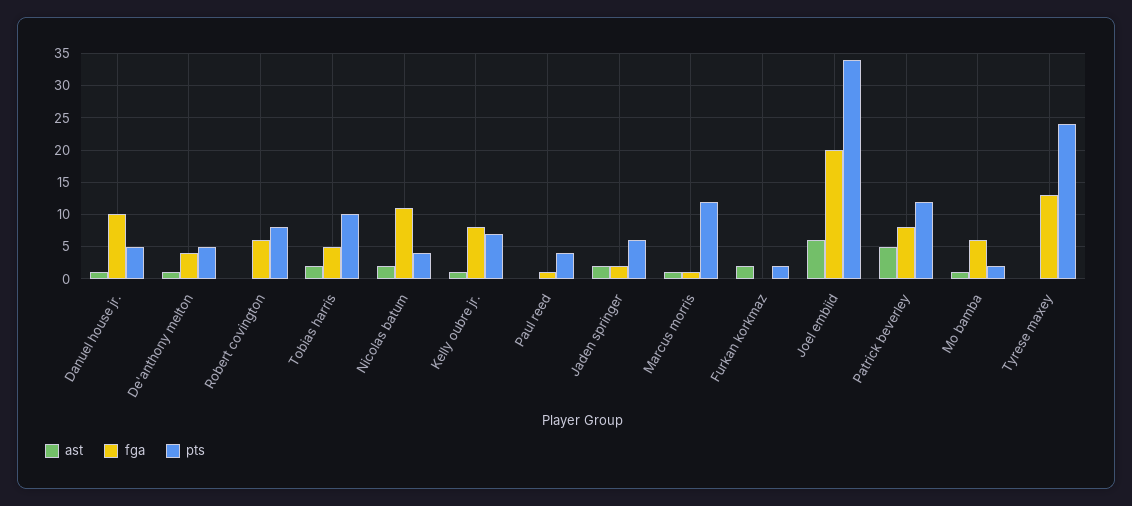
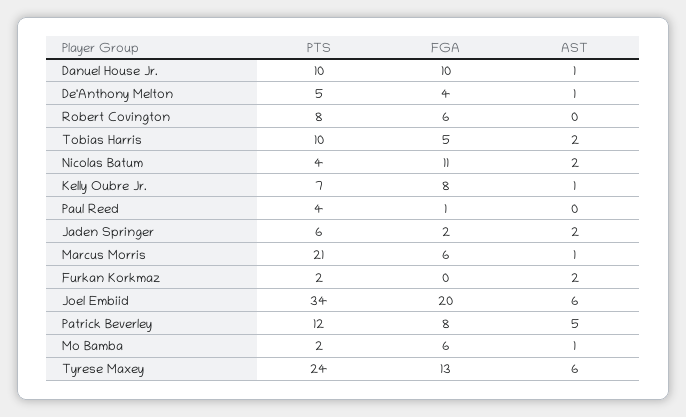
pts, Danuel house jr.: 5 -> 10
fga, Marcus morris: 1 -> 6
pts, Marcus morris: 12 -> 21
ast, Tyrese maxey: 0 -> 6

